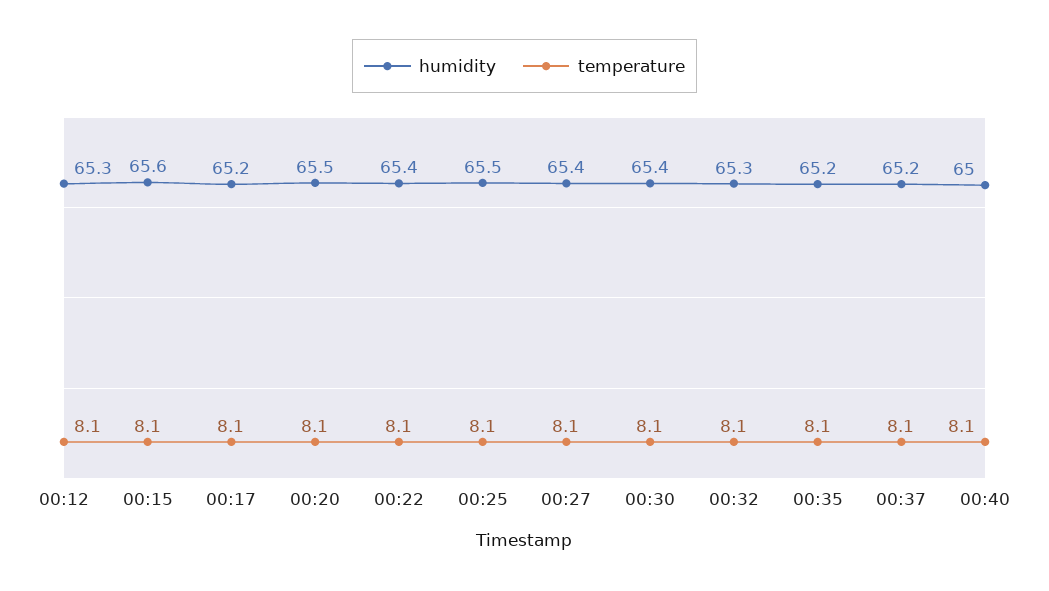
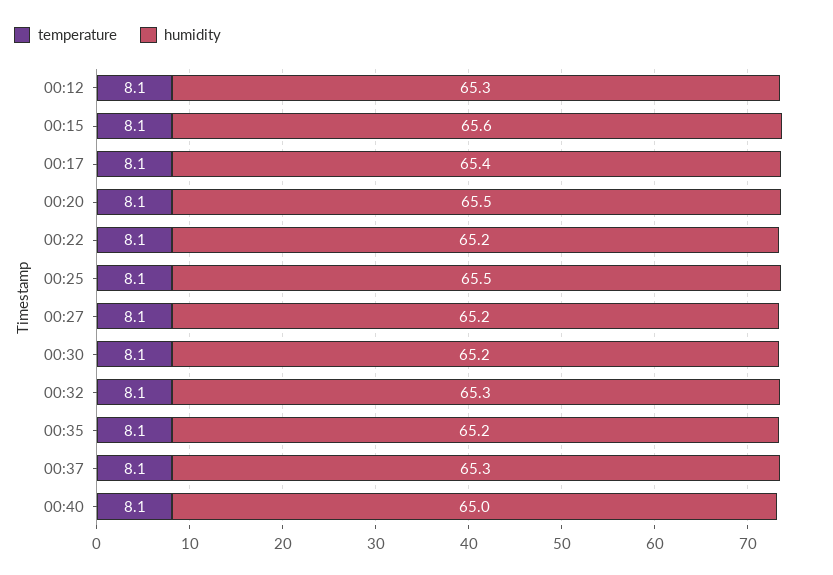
humidity, 00:17: 65.2 -> 65.4
humidity, 00:22: 65.4 -> 65.2
humidity, 00:27: 65.4 -> 65.2
humidity, 00:30: 65.4 -> 65.2
humidity, 00:37: 65.2 -> 65.3

